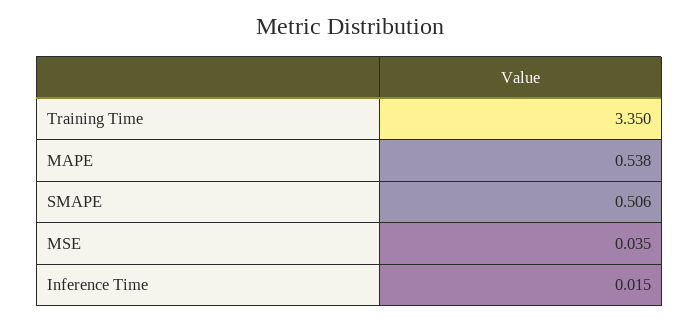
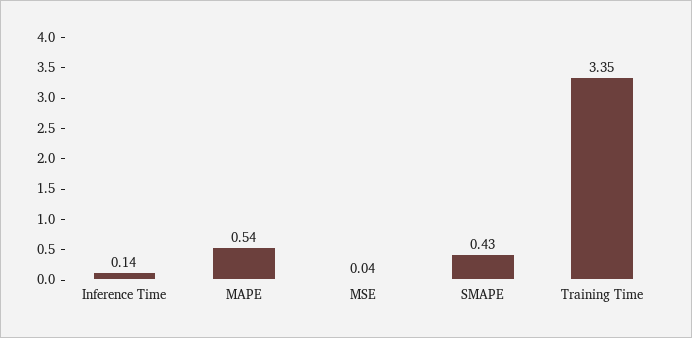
SMAPE: 0.506 -> 0.43
Inference Time: 0.015 -> 0.14

